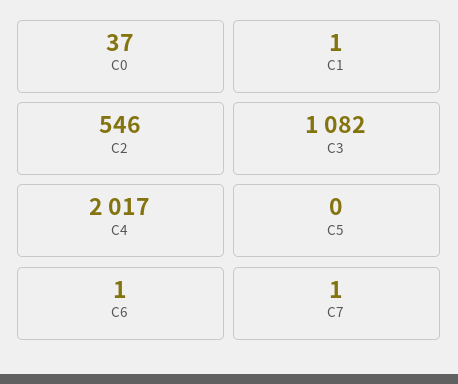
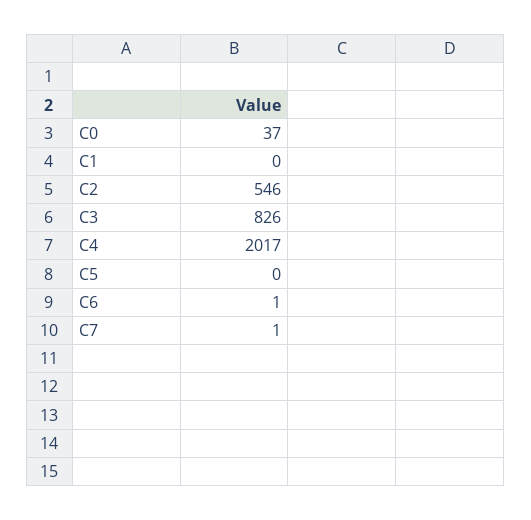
C1: 1 -> 0
C3: 1082 -> 826

